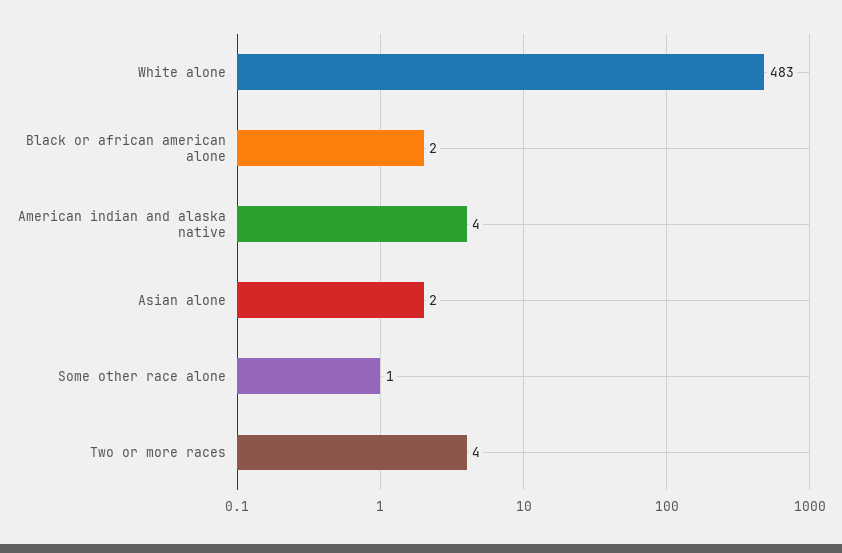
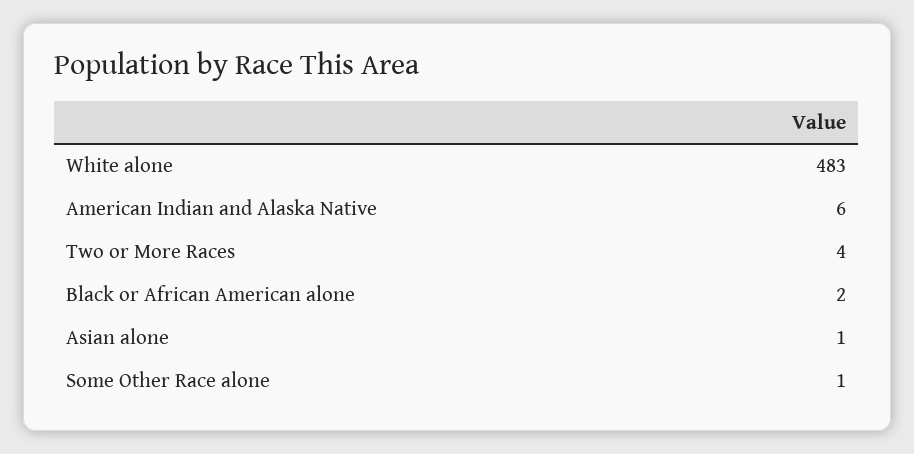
American indian and alaska native: 4 -> 6
Asian alone: 2 -> 1

